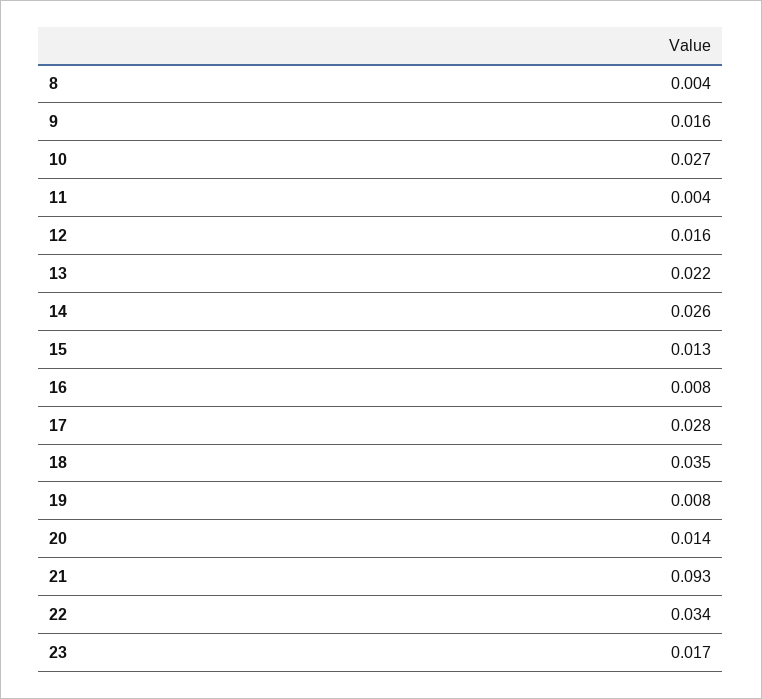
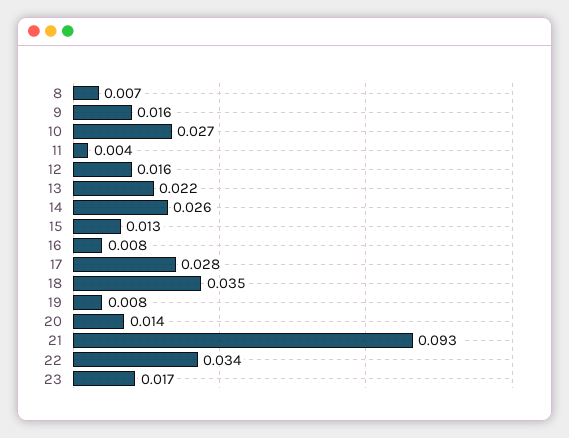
8: 0.004 -> 0.007

